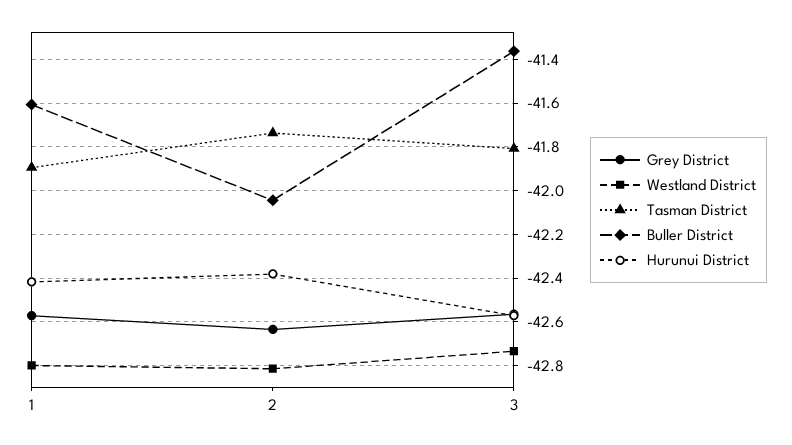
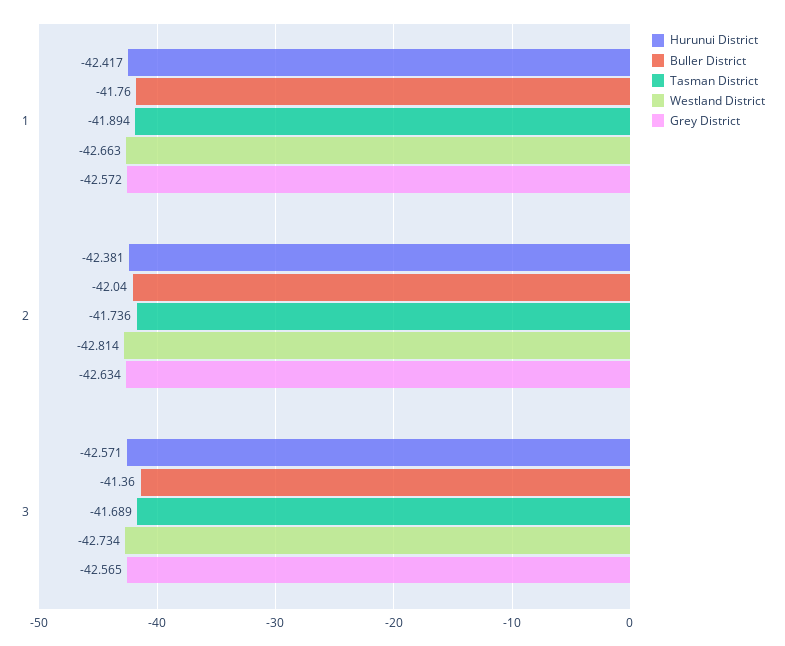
Westland District, 1: -42.8 -> -42.663
Buller District, 1: -41.6 -> -41.76
Tasman District, 3: -41.8 -> -41.689

